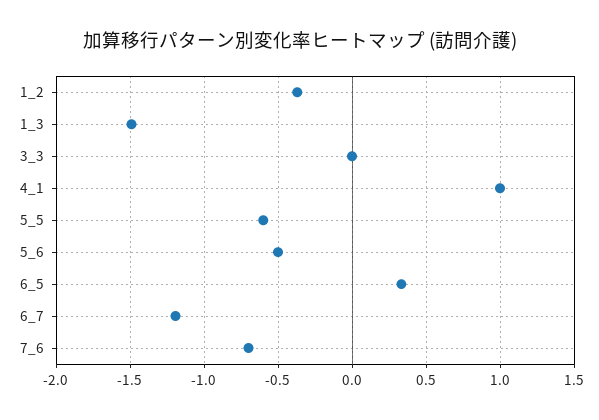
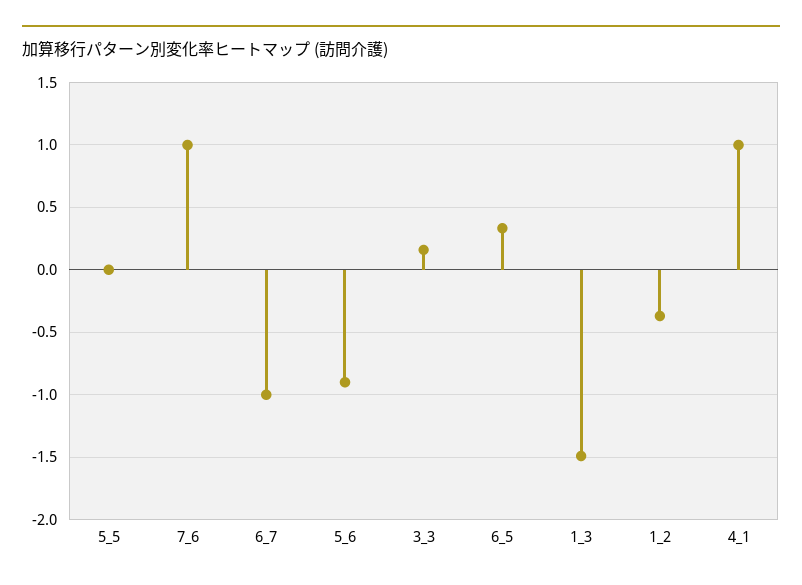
3_3: 0 -> 0.15
5_5: -0.6 -> 0
5_6: -0.5 -> -0.9
6_7: -1.2 -> -1
7_6: -0.7 -> 1

